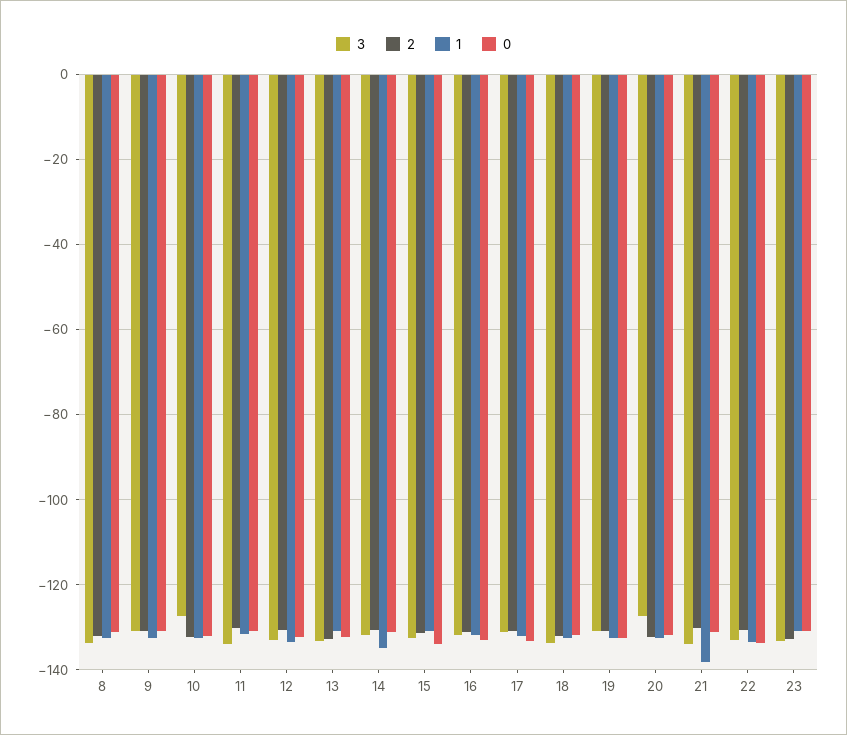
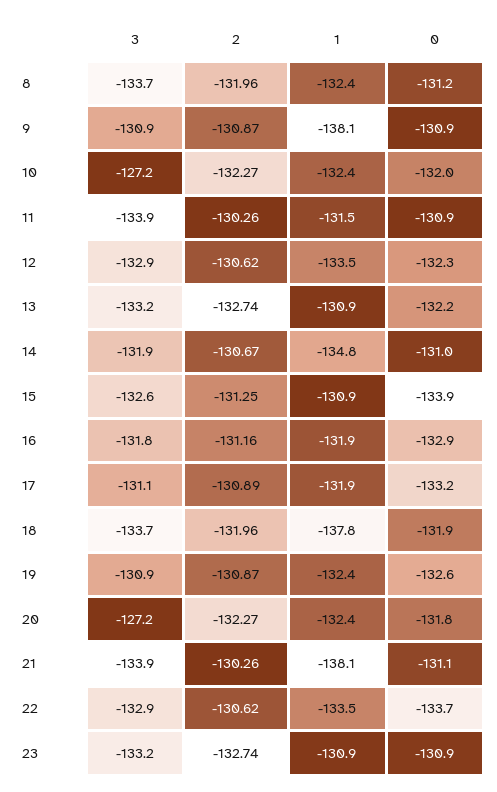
1, 9: -132 -> -138.1
1, 18: -132 -> -137.8

